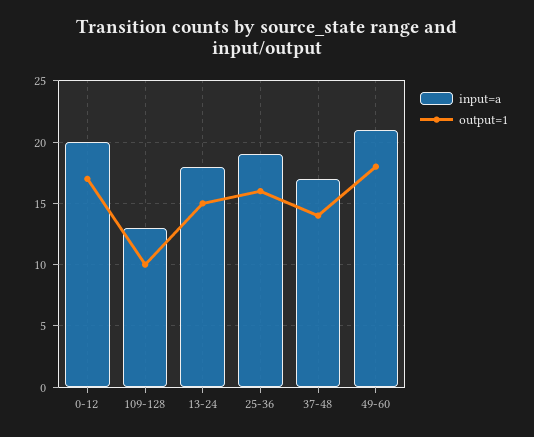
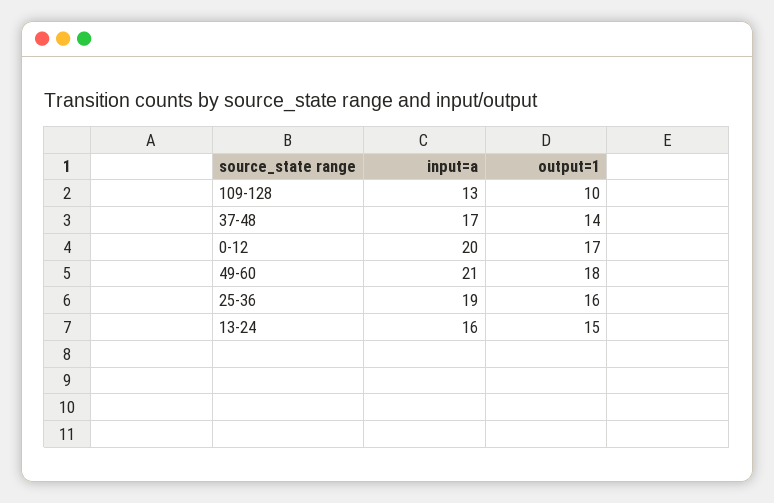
input=a, 13-24: 18 -> 16

